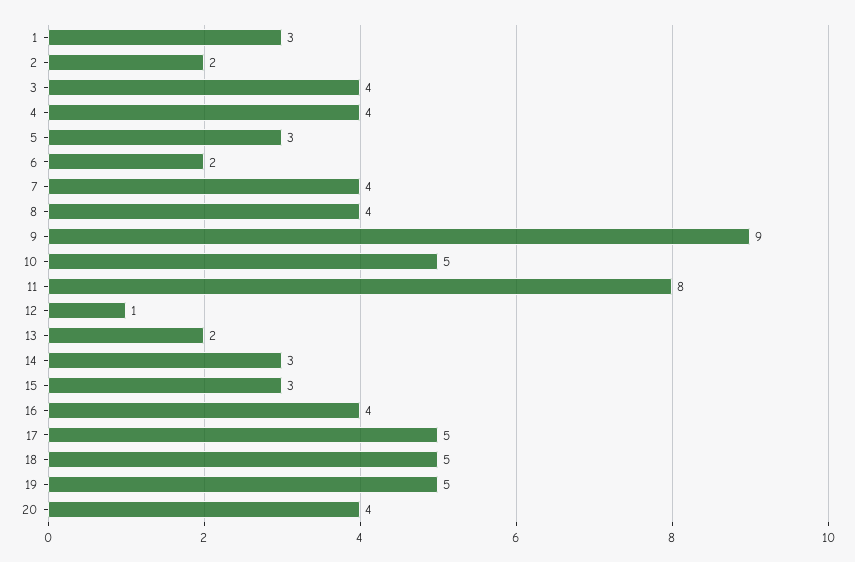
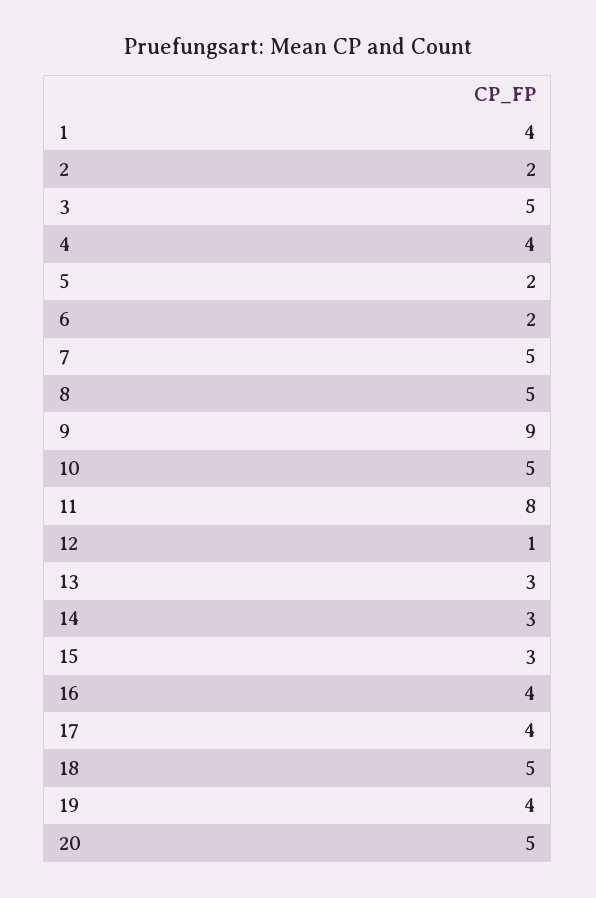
1: 3 -> 4
3: 4 -> 5
5: 3 -> 2
7: 4 -> 5
8: 4 -> 5
13: 2 -> 3
17: 5 -> 4
19: 5 -> 4
20: 4 -> 5

